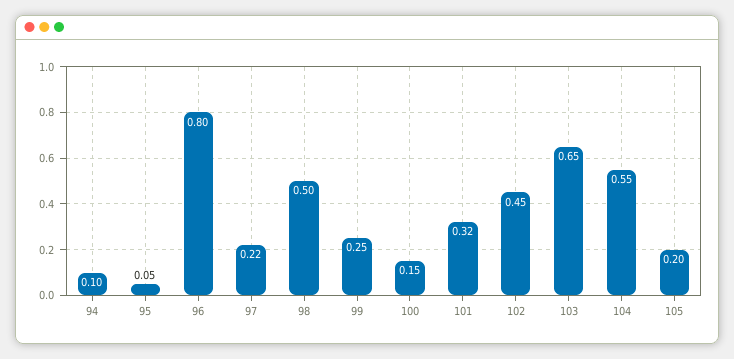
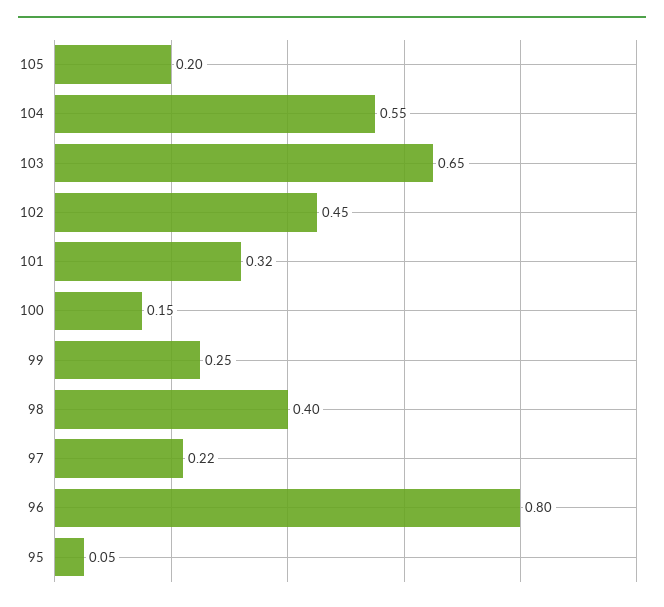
94: 0.1 -> none
98: 0.5 -> 0.4

